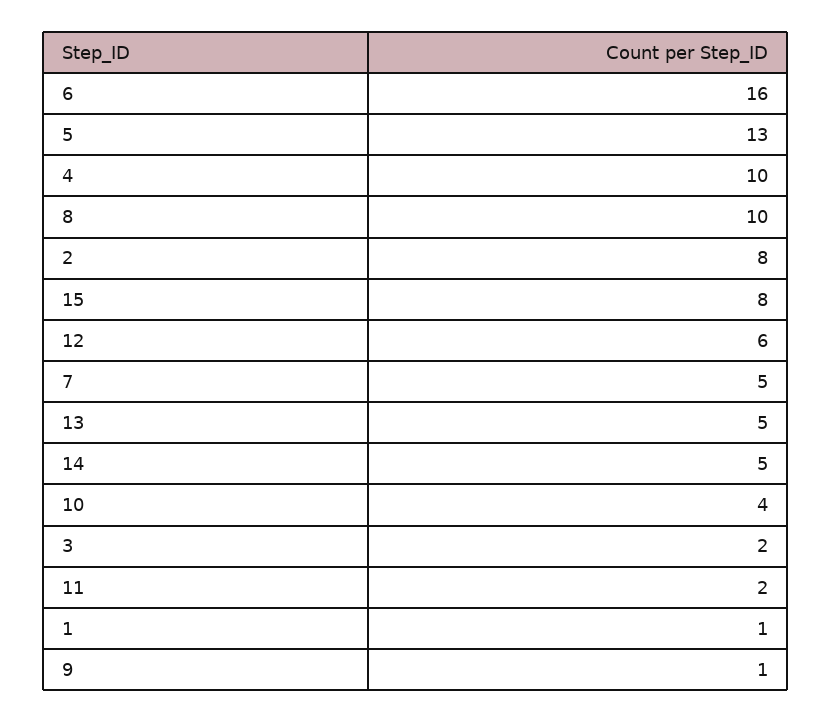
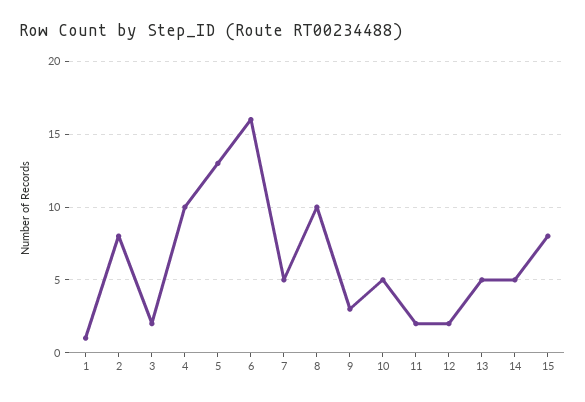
12: 6 -> 2
10: 4 -> 5
9: 1 -> 3

